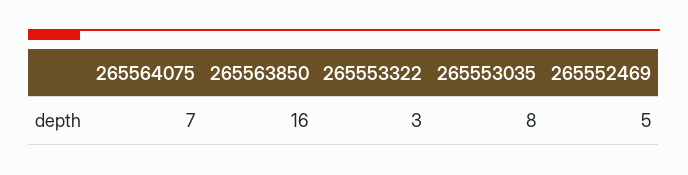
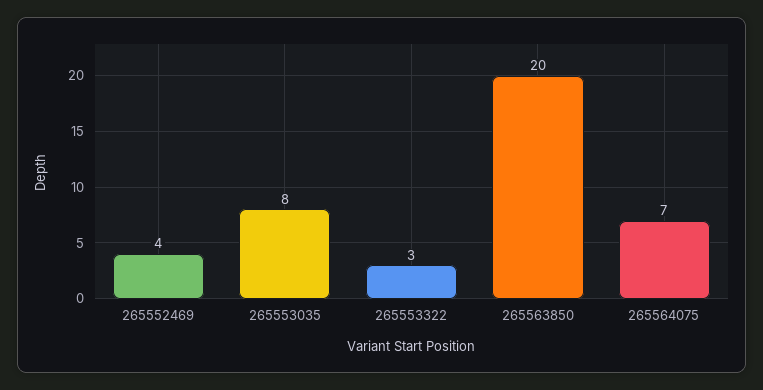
265563850: 16 -> 20
265552469: 5 -> 4

